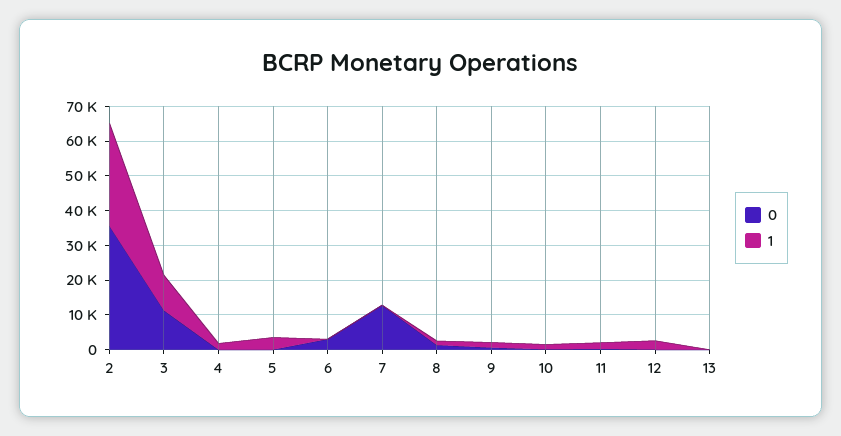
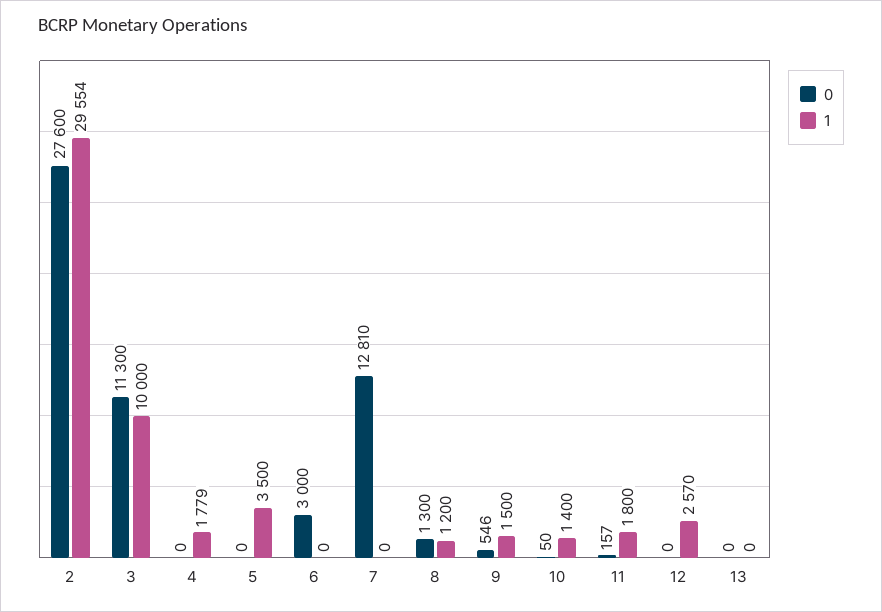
0, 2: 35000 -> 27600

